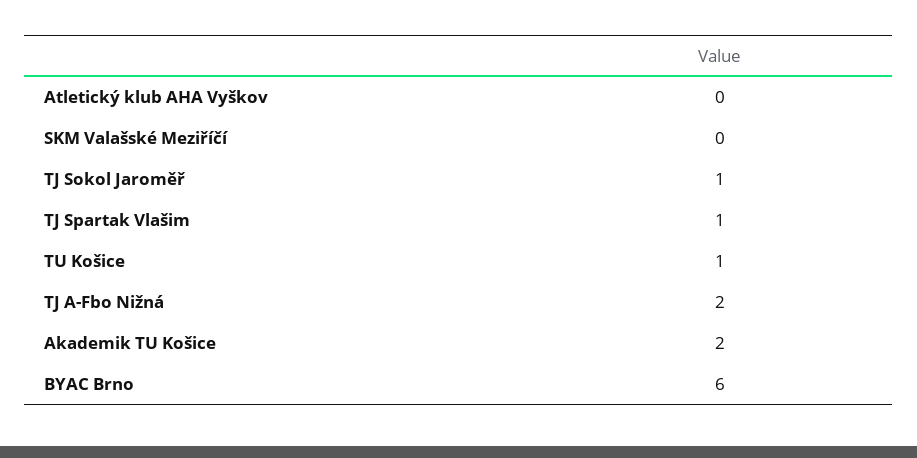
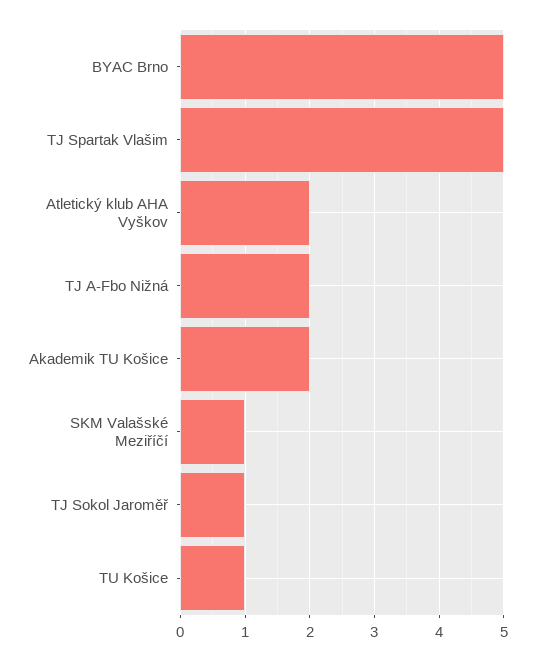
Atletický klub AHA Vyškov: 0 -> 2
SKM Valašské Meziříčí: 0 -> 1
TJ Spartak Vlašim: 1 -> 5
BYAC Brno: 6 -> 5

